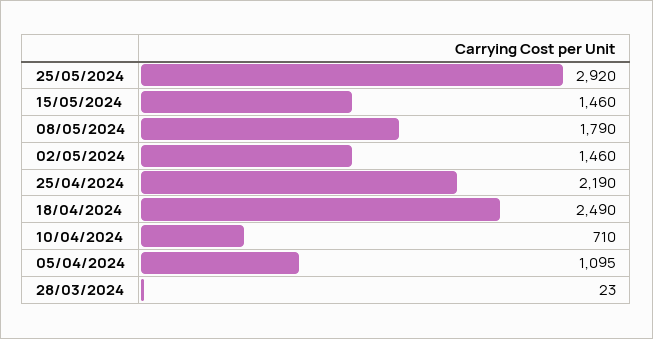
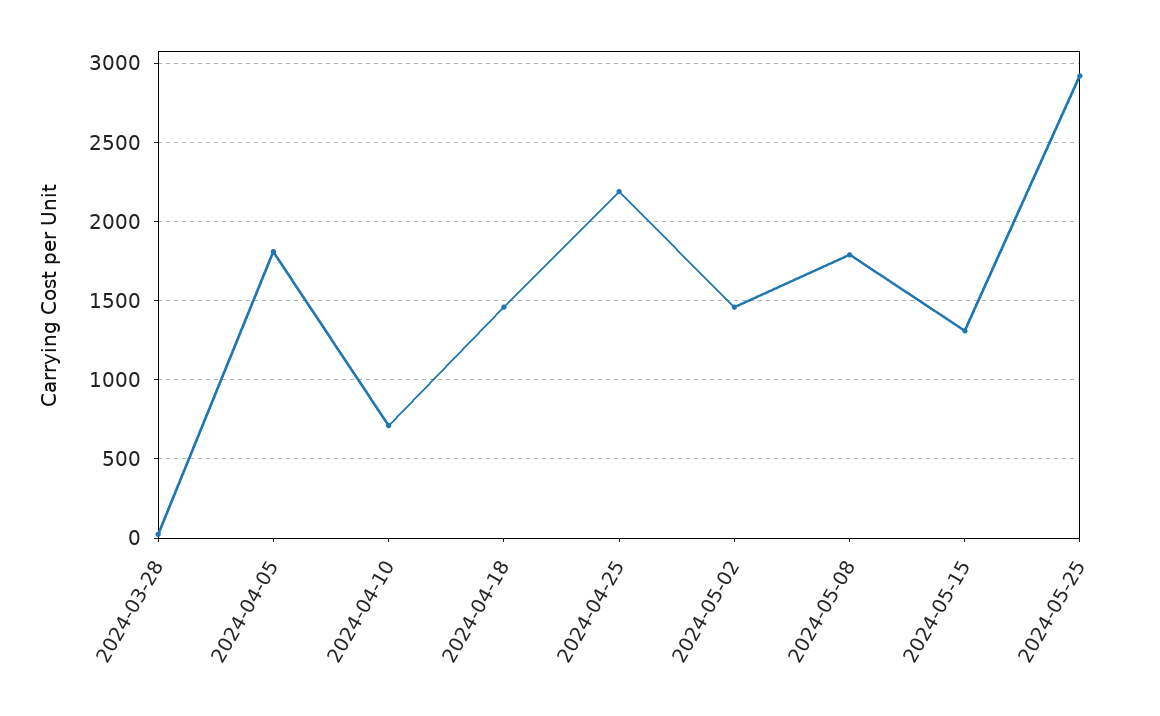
15/05/2024: 1460 -> 1300
18/04/2024: 2490 -> 1450
05/04/2024: 1095 -> 1800

